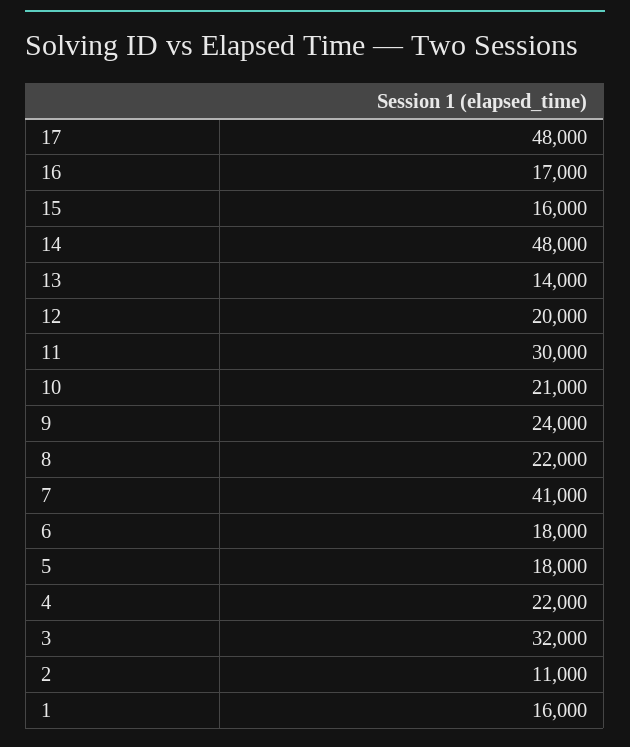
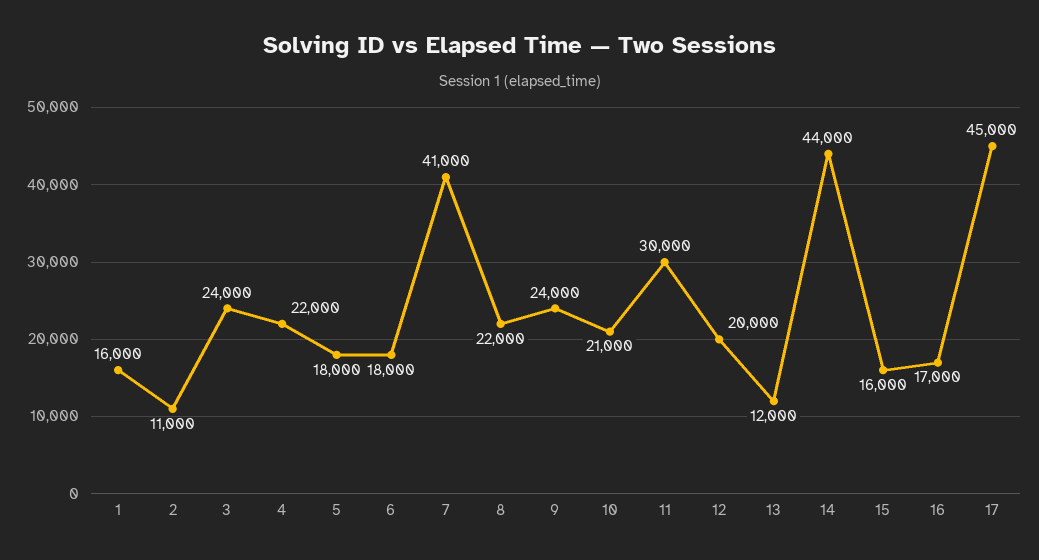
17: 48000 -> 45000
14: 48000 -> 44000
13: 14000 -> 12000
3: 32000 -> 24000

